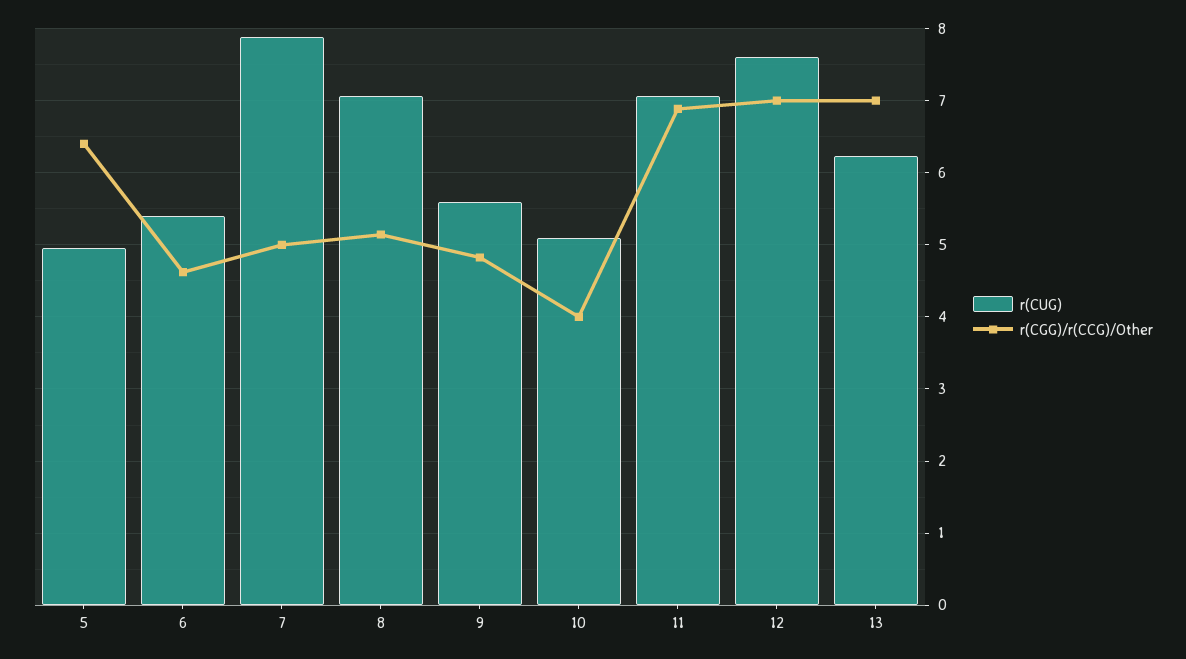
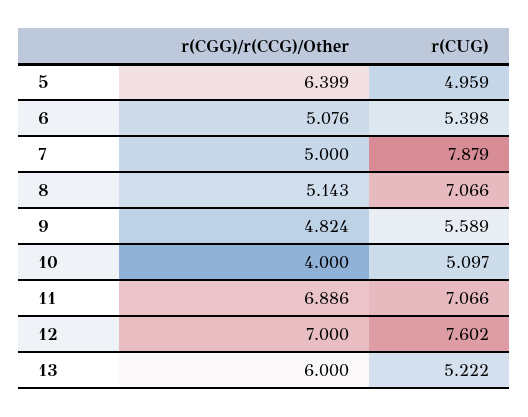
r(CGG)/r(CCG)/Other, 6: 4.6 -> 5.076
r(CUG), 13: 6.2 -> 5.222
r(CGG)/r(CCG)/Other, 13: 7 -> 6

